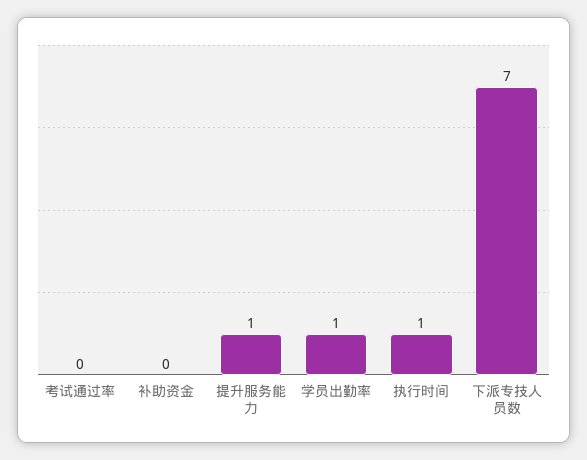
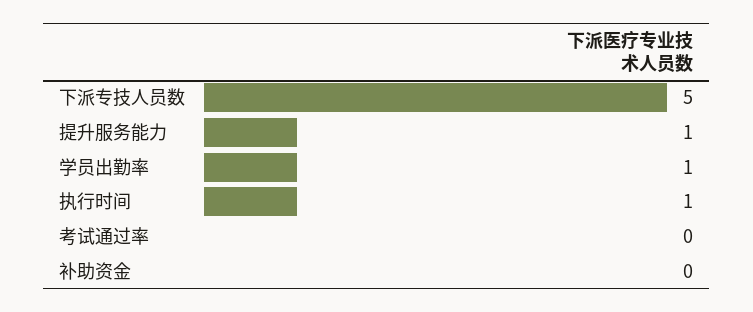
下派专技人员数: 7 -> 5

